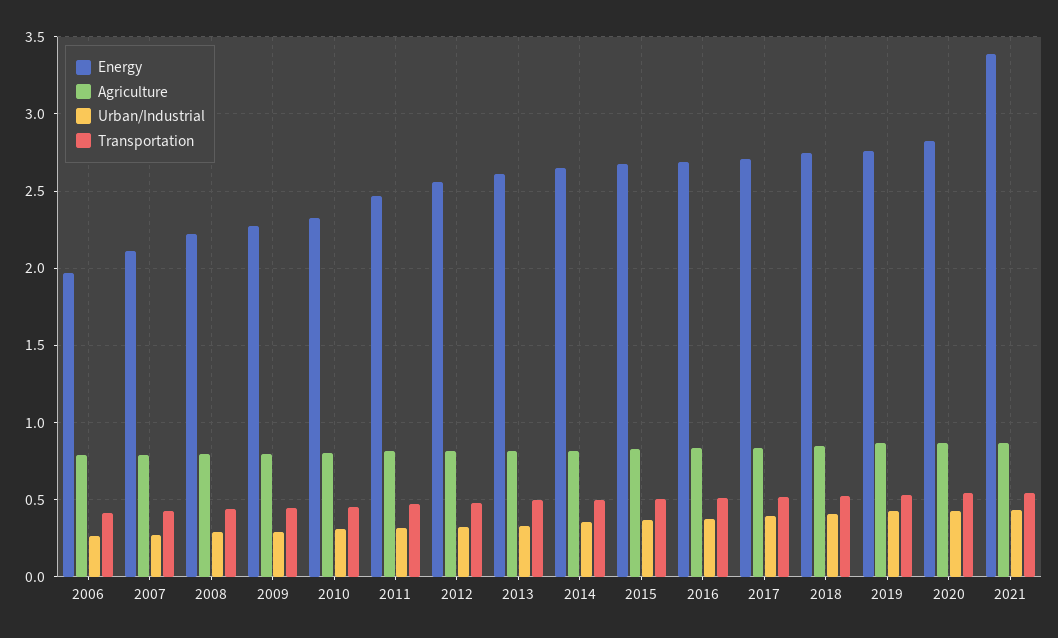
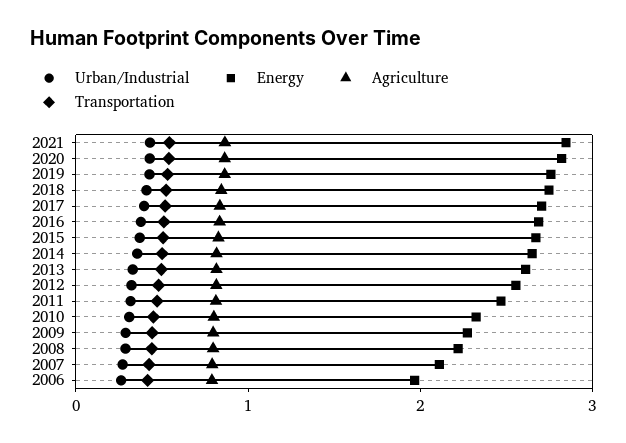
Energy, 2021: 3.4 -> 2.8

